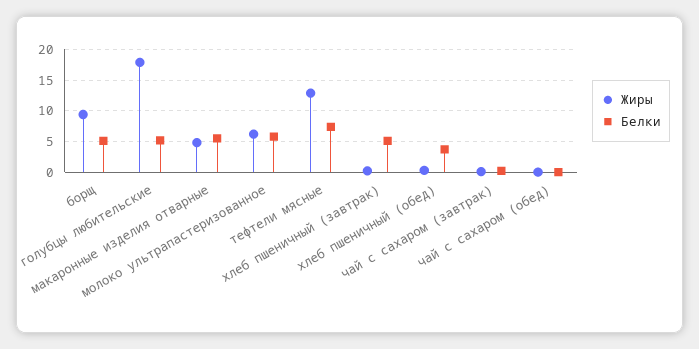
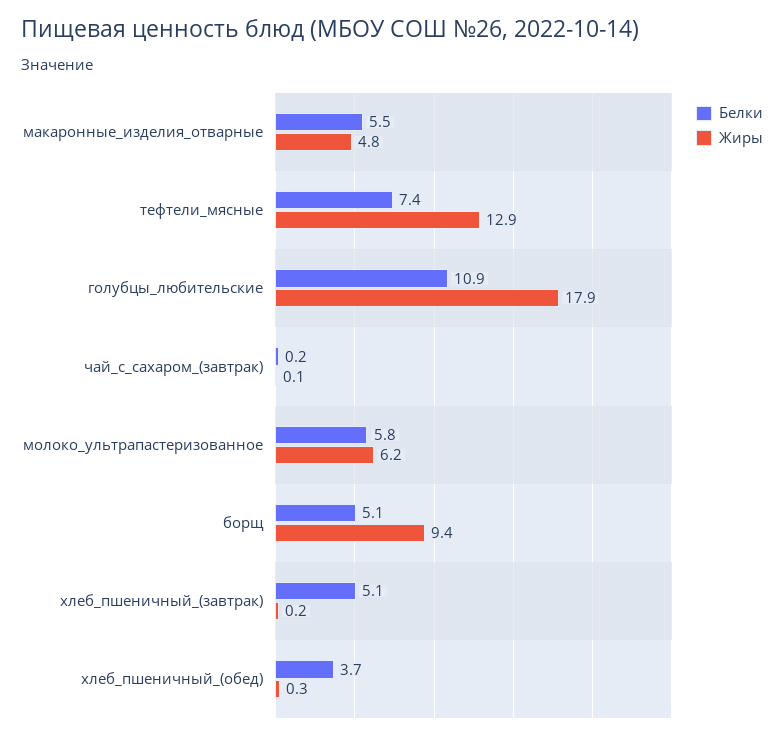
Белки, голубцы любительские: 5 -> 10.9
Жиры, чай с сахаром (обед): 0 -> none
Белки, чай с сахаром (обед): 0 -> none

